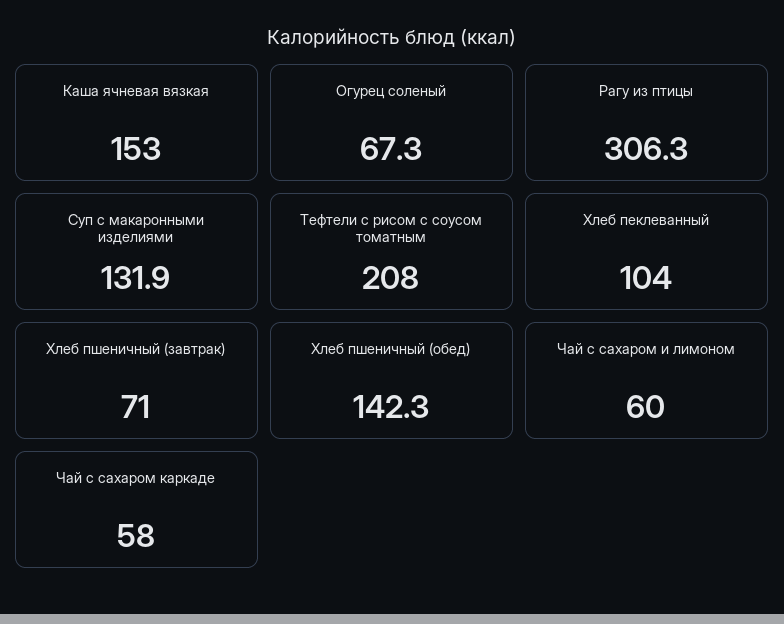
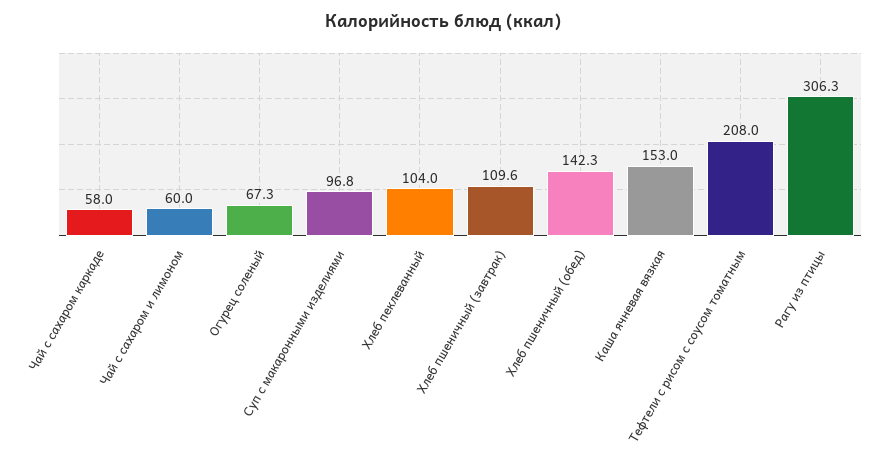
Суп с макаронными изделиями: 131.9 -> 96.8
Хлеб пшеничный (завтрак): 71 -> 109.6

